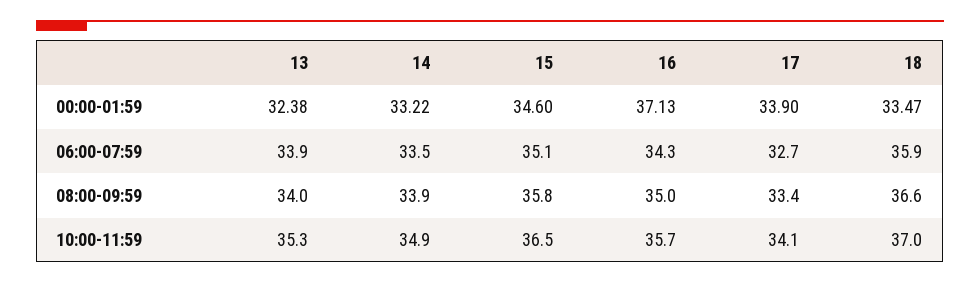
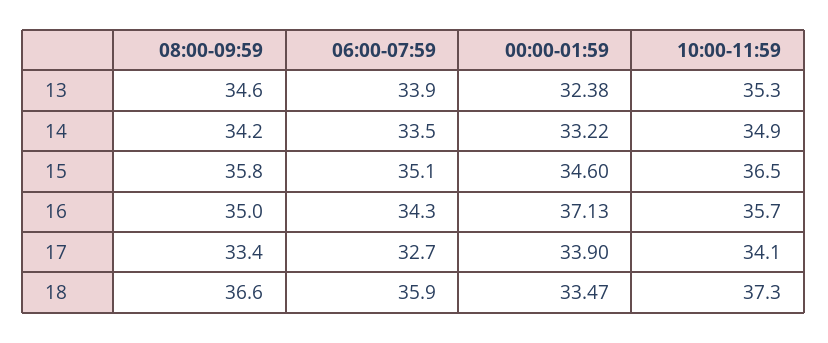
13, 08:00-09:59: 34 -> 34.6
14, 08:00-09:59: 33.9 -> 34.2
18, 10:00-11:59: 37 -> 37.3

